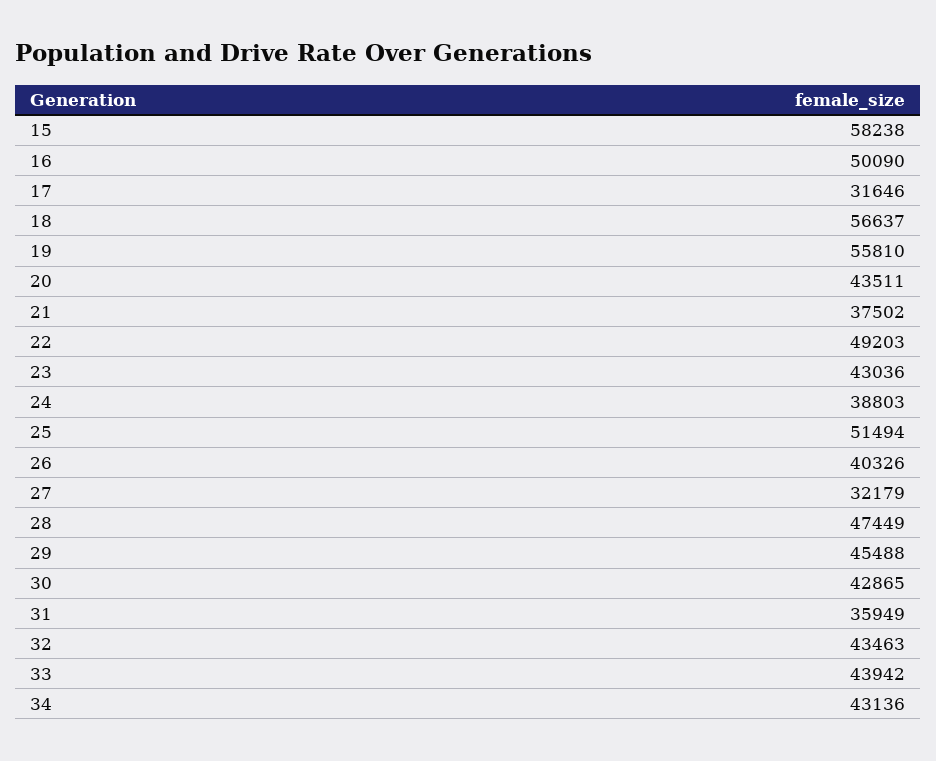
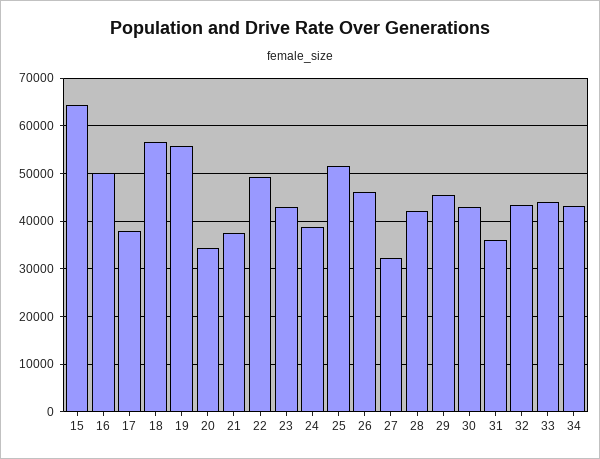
15: 58238 -> 64000
17: 31646 -> 38000
20: 43511 -> 34000
26: 40326 -> 46000
28: 47449 -> 42000

